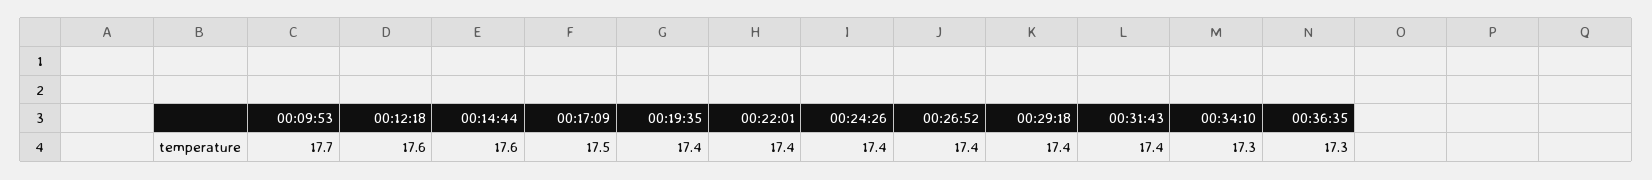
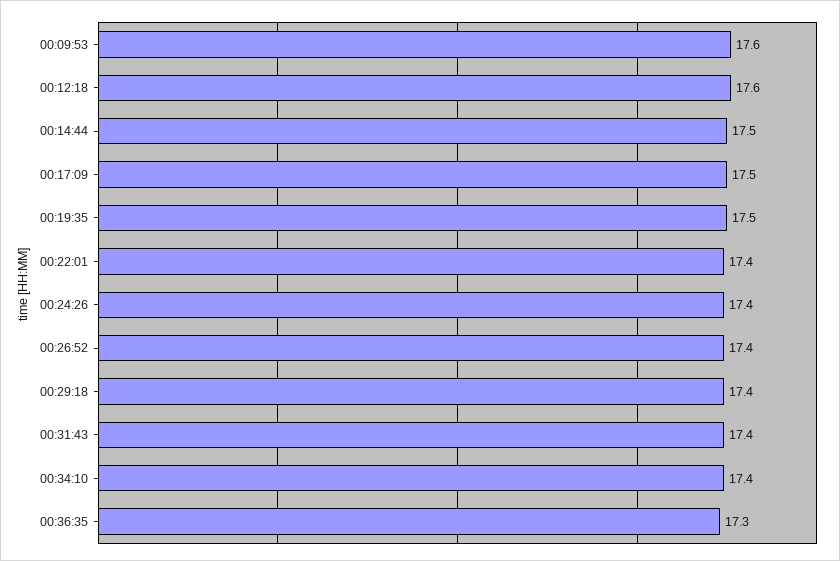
00:09:53: 17.7 -> 17.6
00:14:44: 17.6 -> 17.5
00:19:35: 17.4 -> 17.5
00:34:10: 17.3 -> 17.4

